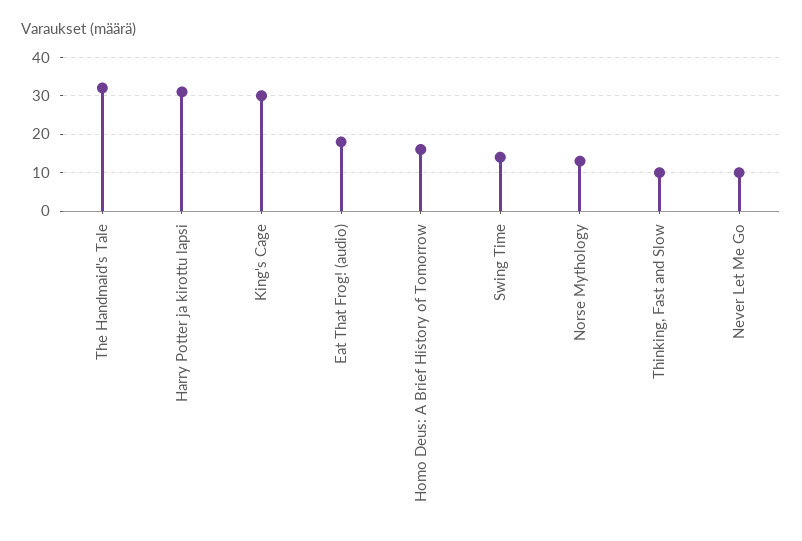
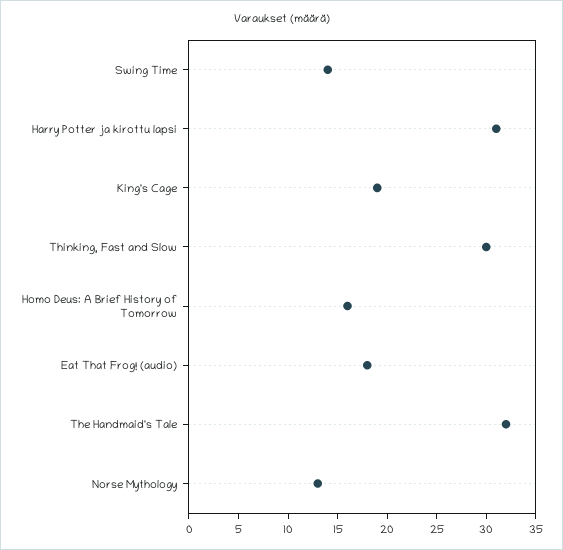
King's Cage: 30 -> 19
Thinking, Fast and Slow: 10 -> 30
Never Let Me Go: 10 -> none

